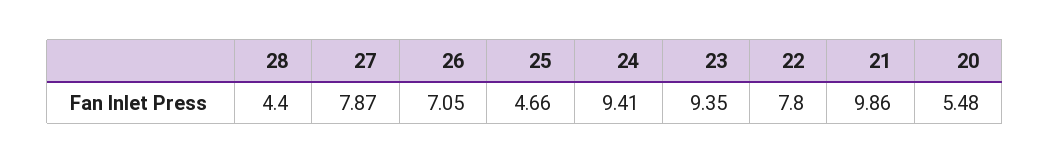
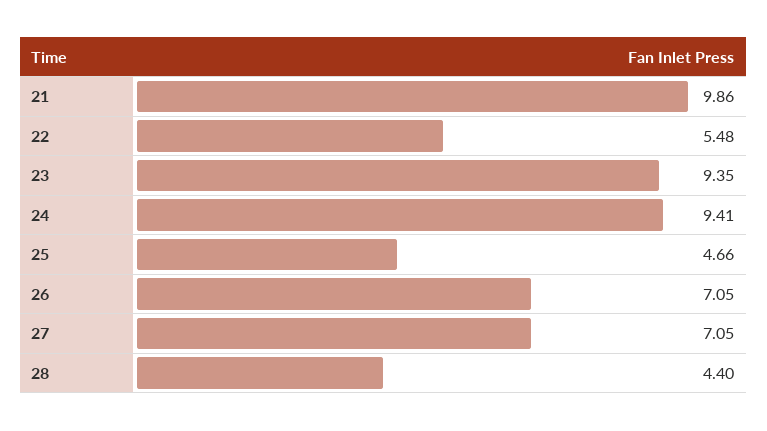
27: 7.87 -> 7.05
22: 7.8 -> 5.48
20: 5.48 -> none

